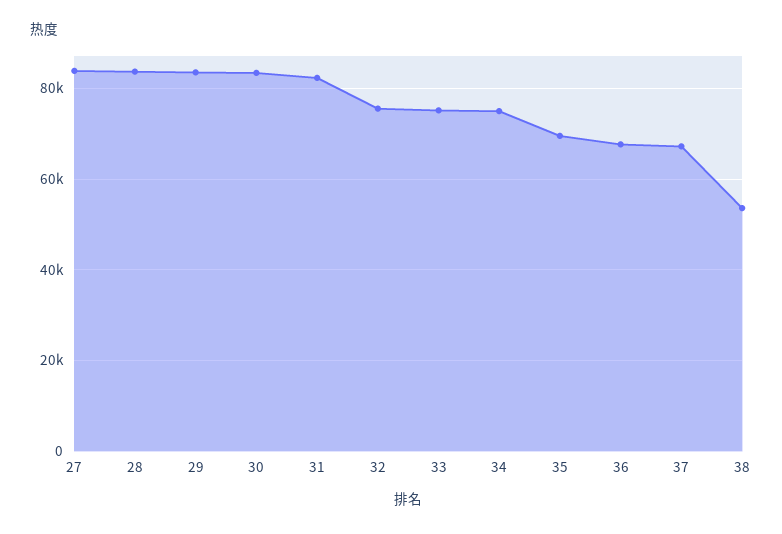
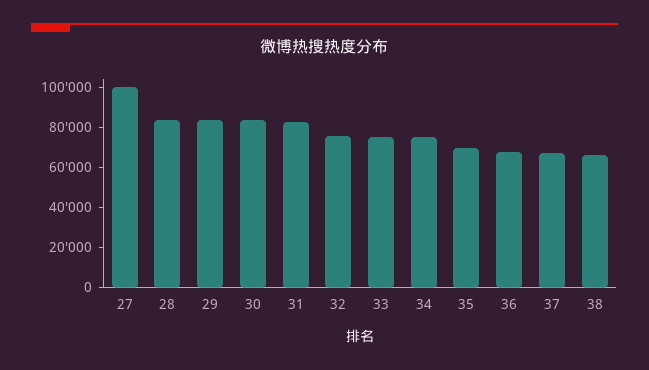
27: 84000 -> 100000
38: 54000 -> 65000

